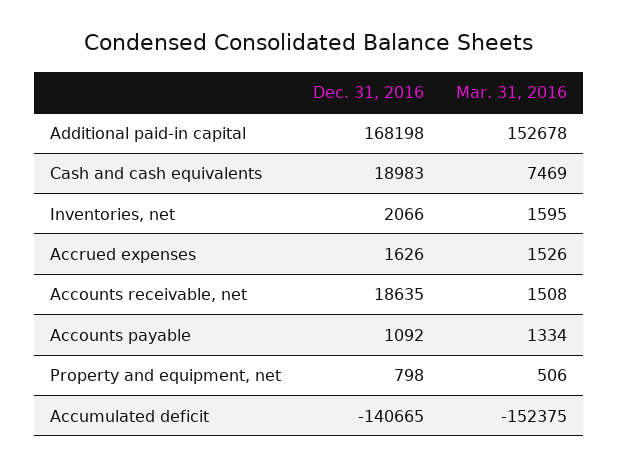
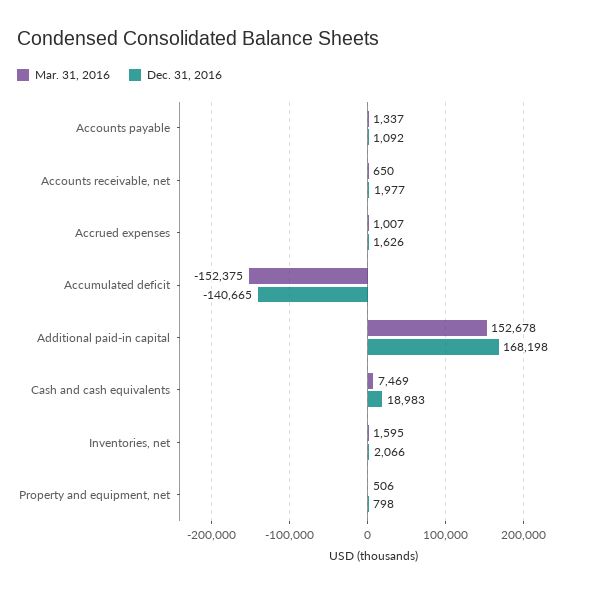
Mar. 31, 2016, Accrued expenses: 1526 -> 1007
Dec. 31, 2016, Accounts receivable, net: 18635 -> 1977
Mar. 31, 2016, Accounts receivable, net: 1508 -> 650
Mar. 31, 2016, Accounts payable: 1334 -> 1337

